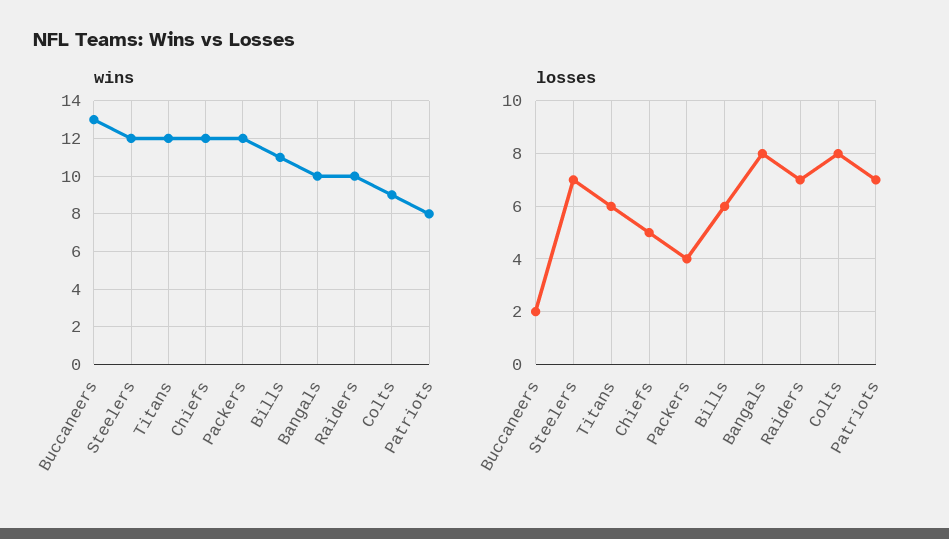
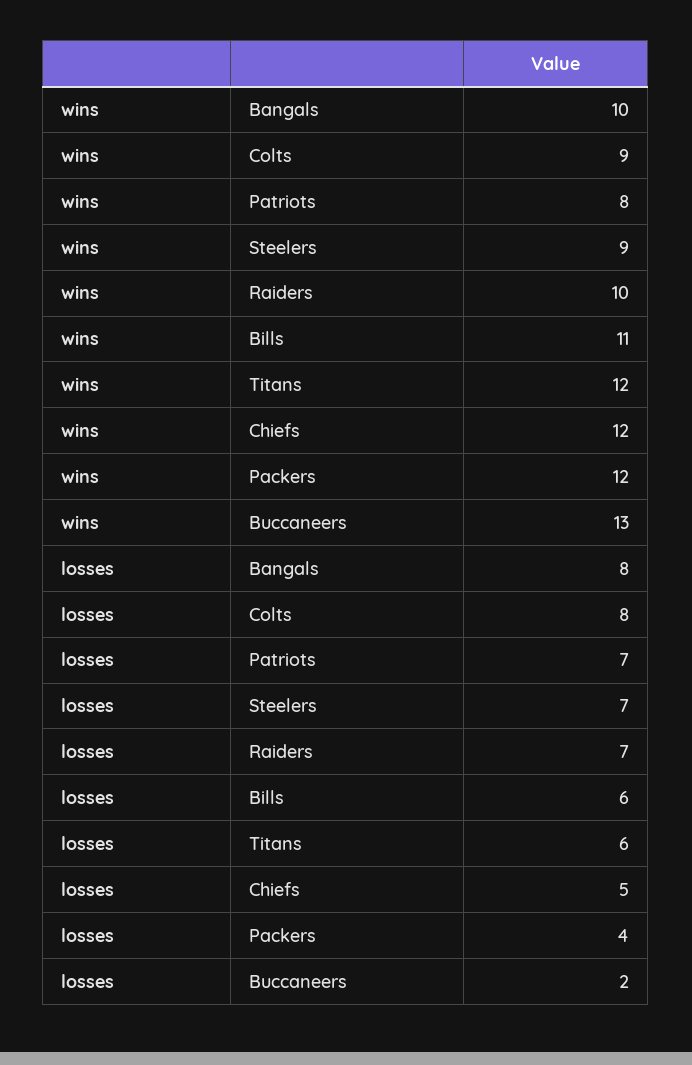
wins, Steelers: 12 -> 9

